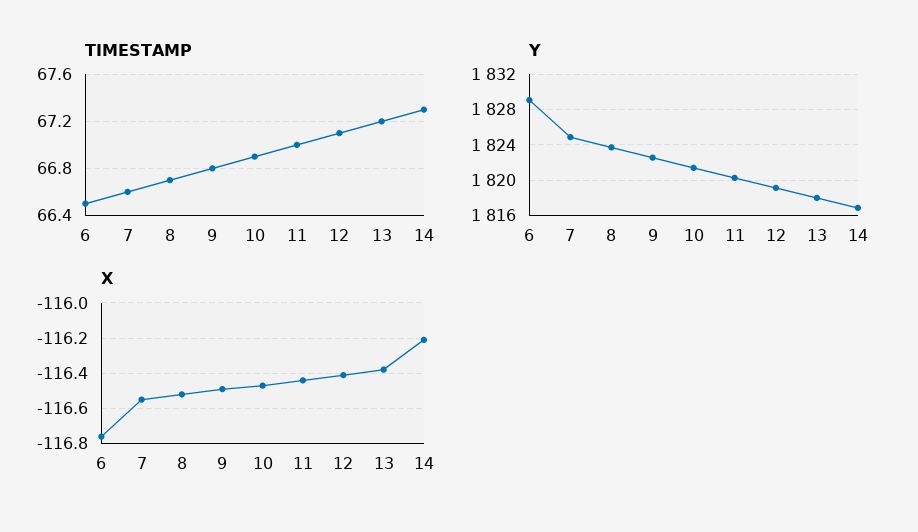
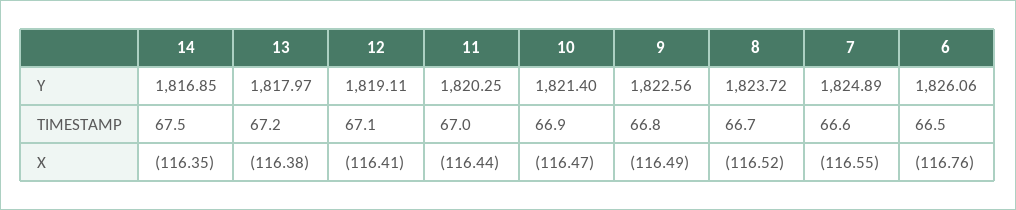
TIMESTAMP, 14: 67.3 -> 67.5
Y, 6: 1829 -> 1826.06
X, 14: -116.2 -> -116.35

